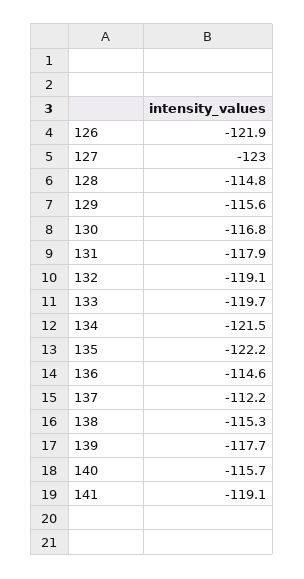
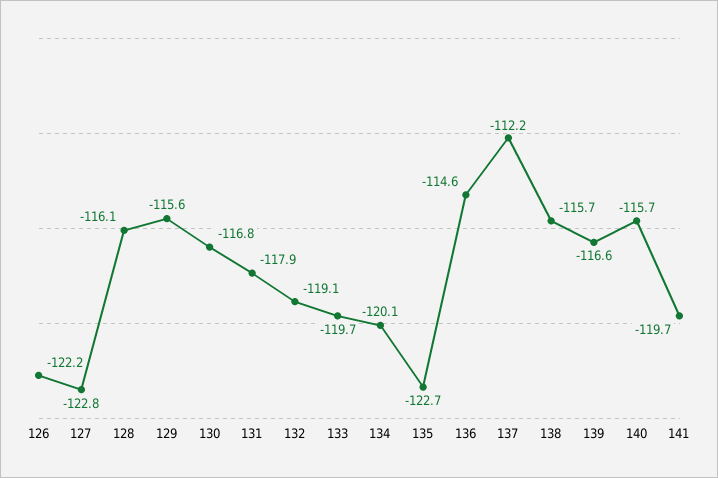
126: -121.9 -> -122.2
127: -123 -> -122.8
128: -114.8 -> -116.1
134: -121.5 -> -120.1
135: -122.2 -> -122.7
138: -115.3 -> -115.7
139: -117.7 -> -116.6
141: -119.1 -> -119.7

